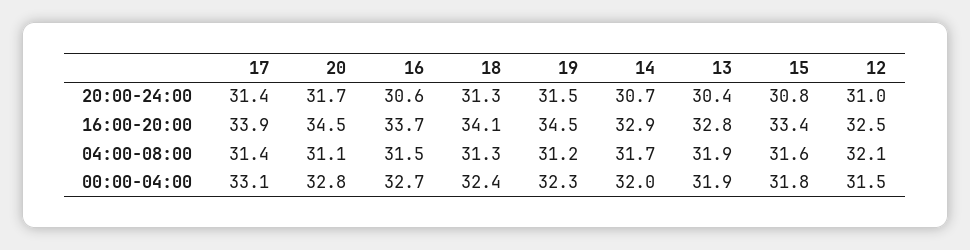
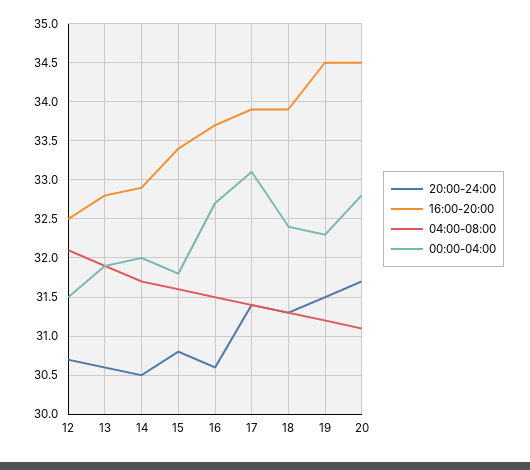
20:00-24:00, 14: 30.7 -> 30.5
20:00-24:00, 13: 30.4 -> 30.6
20:00-24:00, 12: 31 -> 30.7
16:00-20:00, 18: 34.1 -> 33.9

